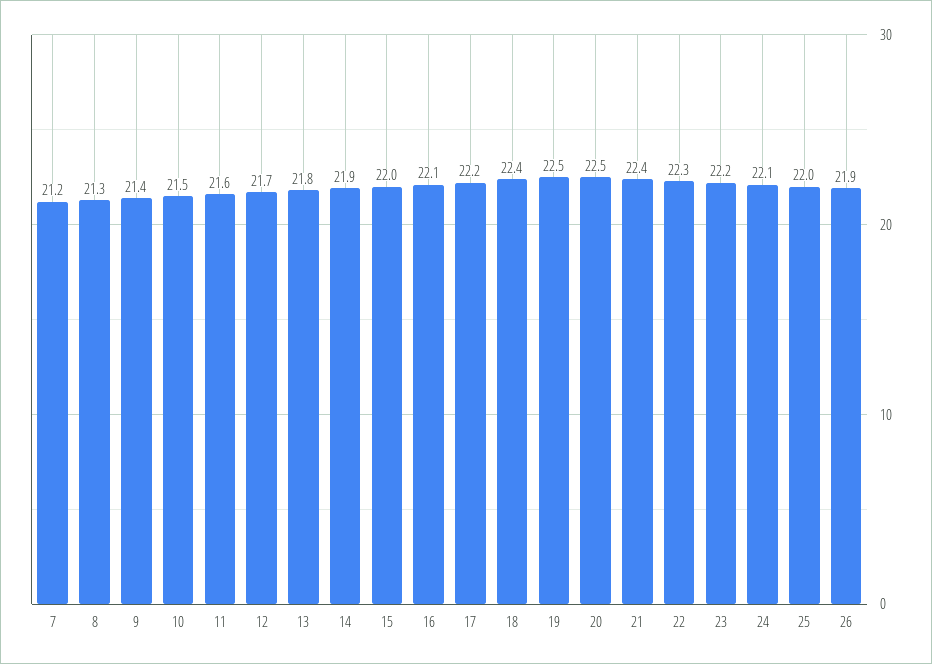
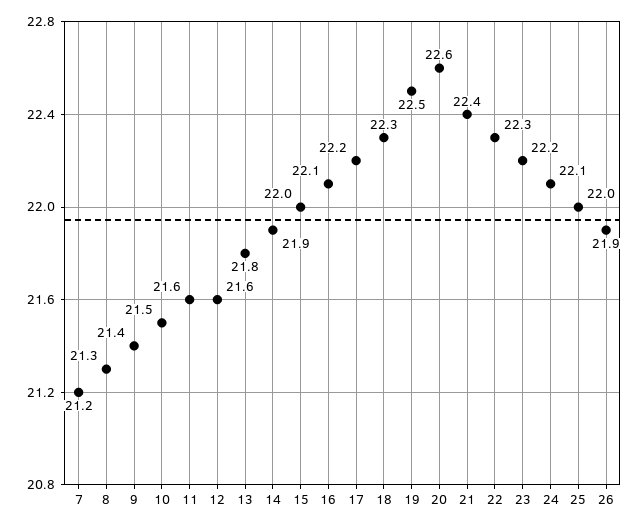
12: 21.7 -> 21.6
18: 22.4 -> 22.3
20: 22.5 -> 22.6

